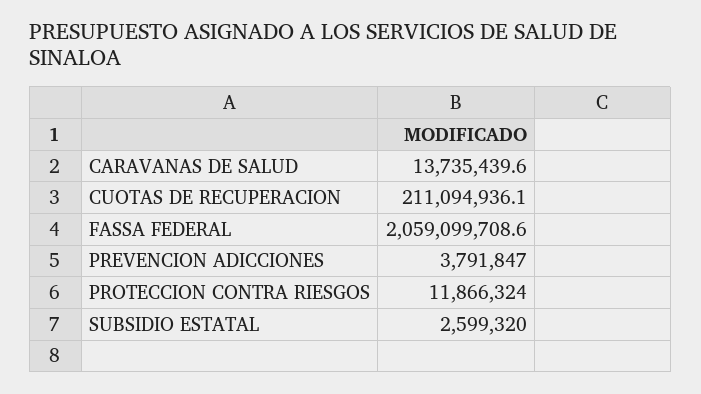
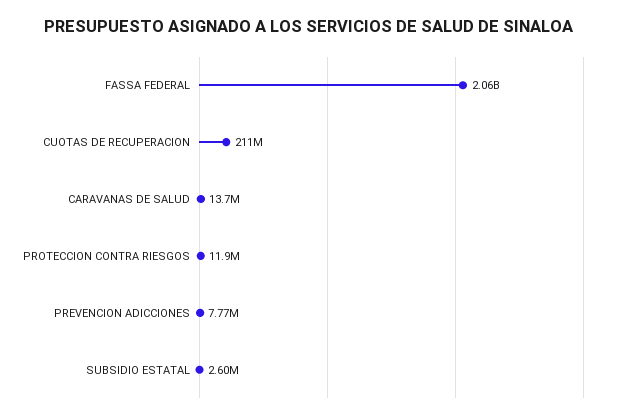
PREVENCION ADICCIONES: 3791847 -> 7770000

